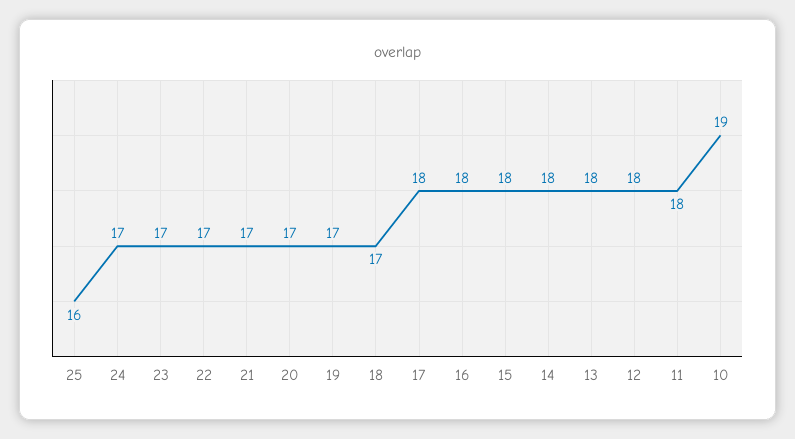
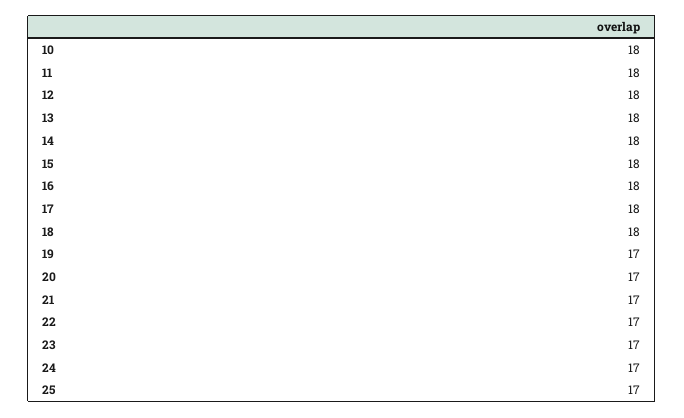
25: 16 -> 17
18: 17 -> 18
10: 19 -> 18

